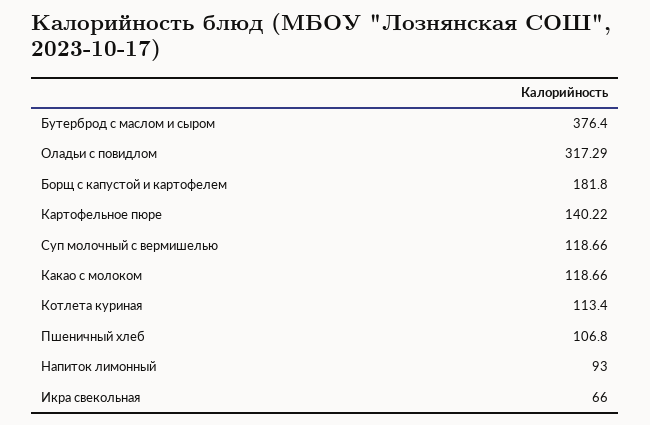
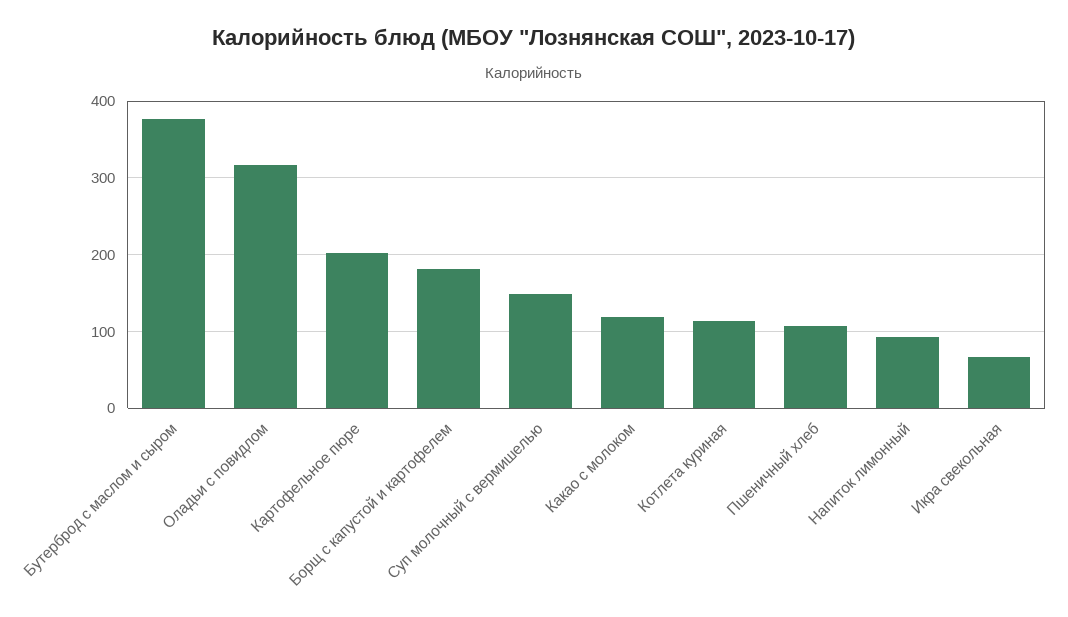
Картофельное пюре: 140.22 -> 200
Суп молочный с вермишелью: 118.66 -> 150

